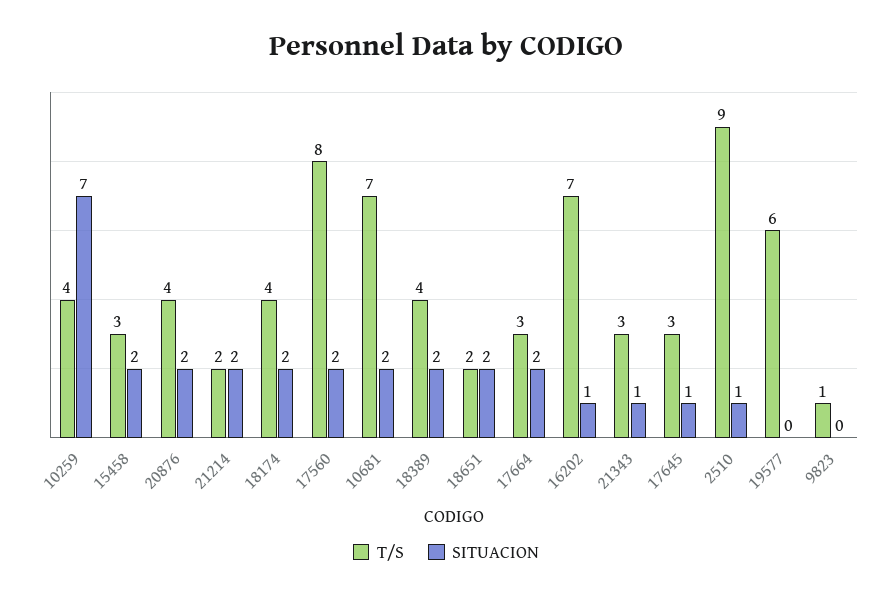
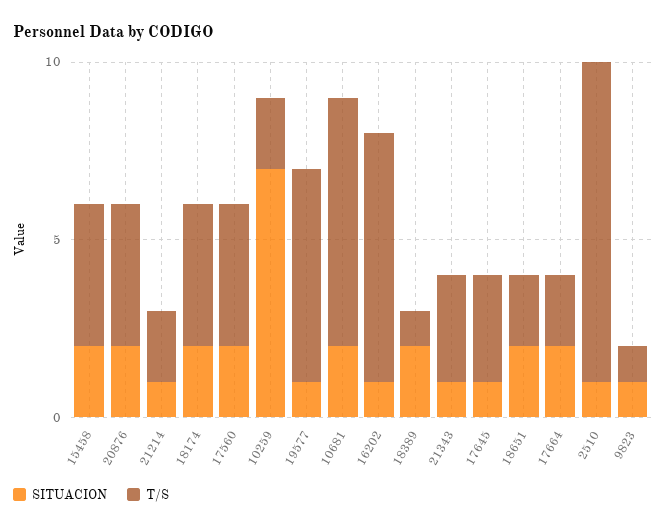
T/S, 10259: 4 -> 2
T/S, 15458: 3 -> 4
SITUACION, 21214: 2 -> 1
T/S, 17560: 8 -> 4
T/S, 18389: 4 -> 1
T/S, 17664: 3 -> 2
SITUACION, 19577: 0 -> 1
SITUACION, 9823: 0 -> 1

